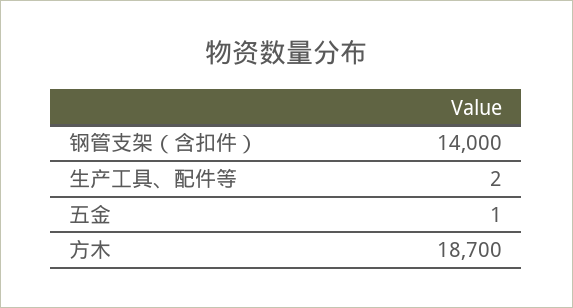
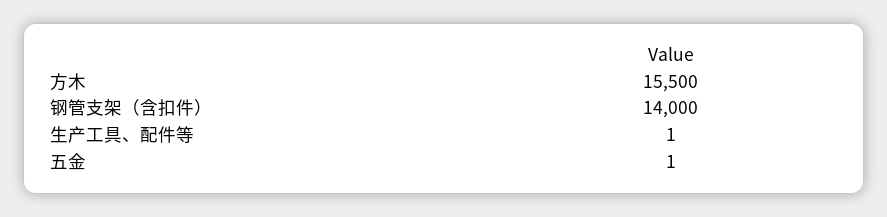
生产工具、配件等: 2 -> 1
方木: 18700 -> 15500

